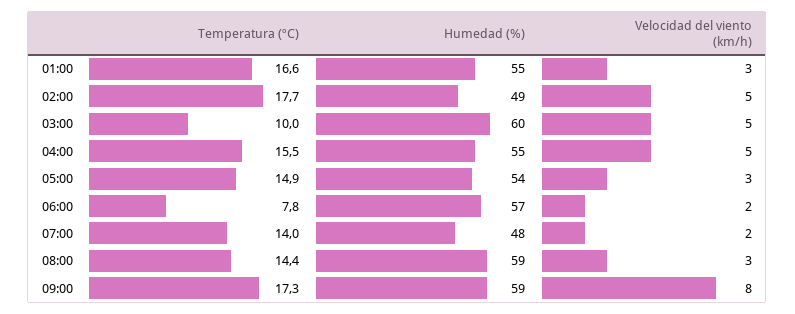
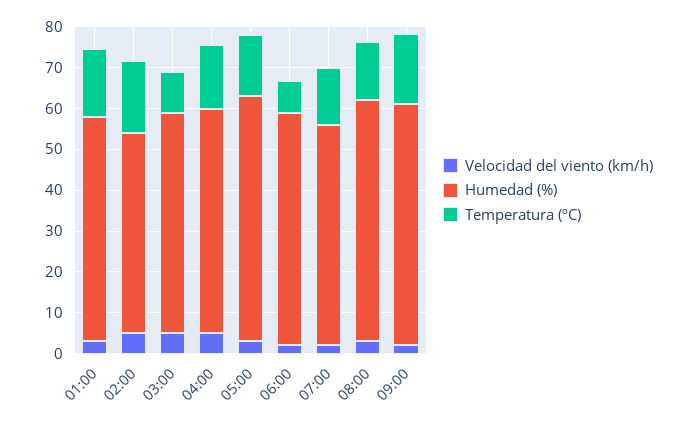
Humedad (%), 03:00: 60 -> 54
Humedad (%), 05:00: 54 -> 60
Humedad (%), 07:00: 48 -> 54
Velocidad del viento (km/h), 09:00: 8 -> 2

